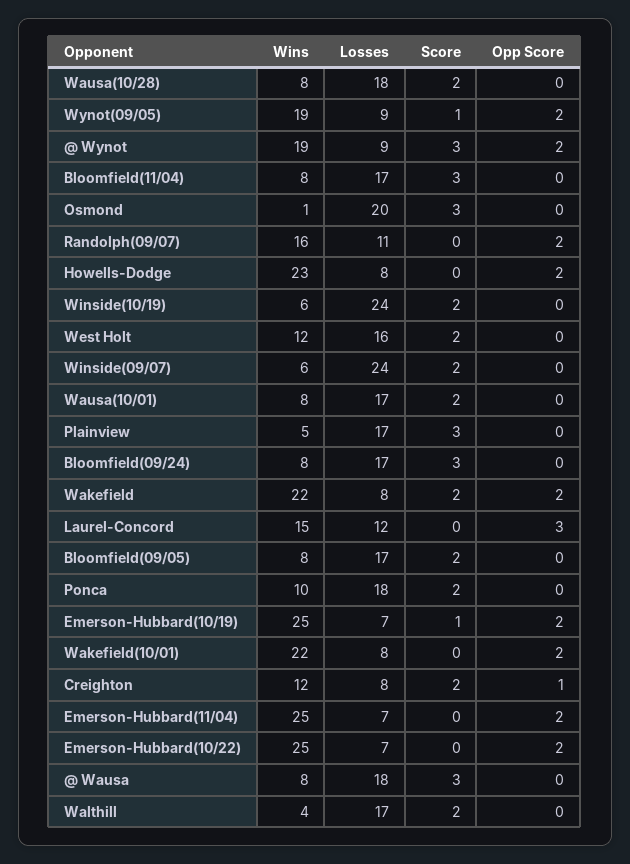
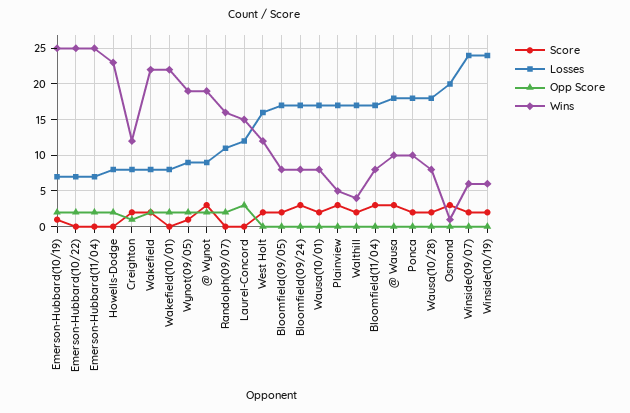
Wins, @ Wausa: 8 -> 10

